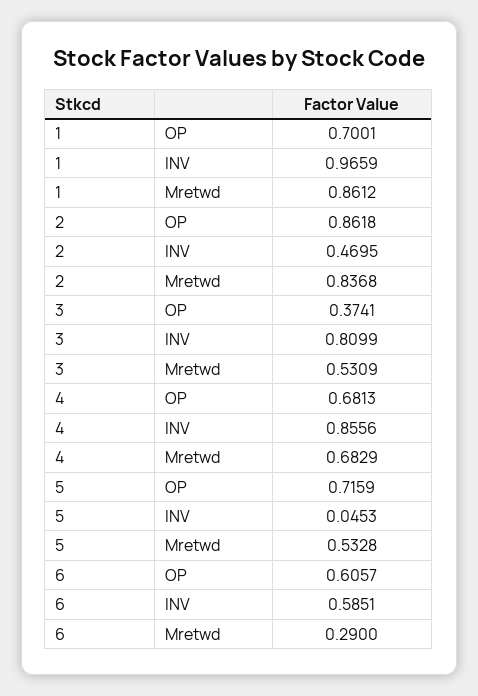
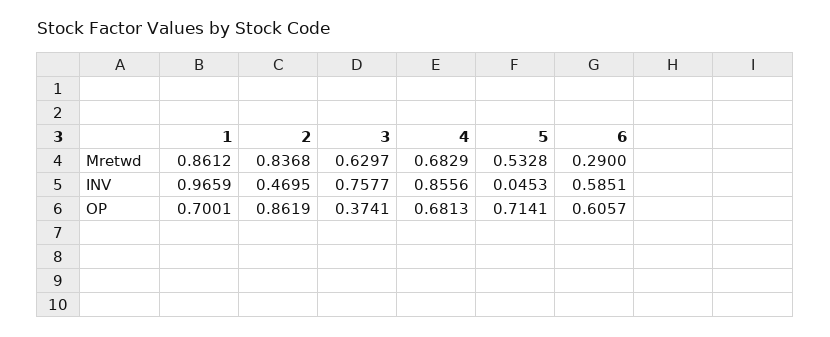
2, OP: 0.8618 -> 0.8619
3, INV: 0.8099 -> 0.7577
3, Mretwd: 0.5309 -> 0.6297
5, OP: 0.7159 -> 0.7141

